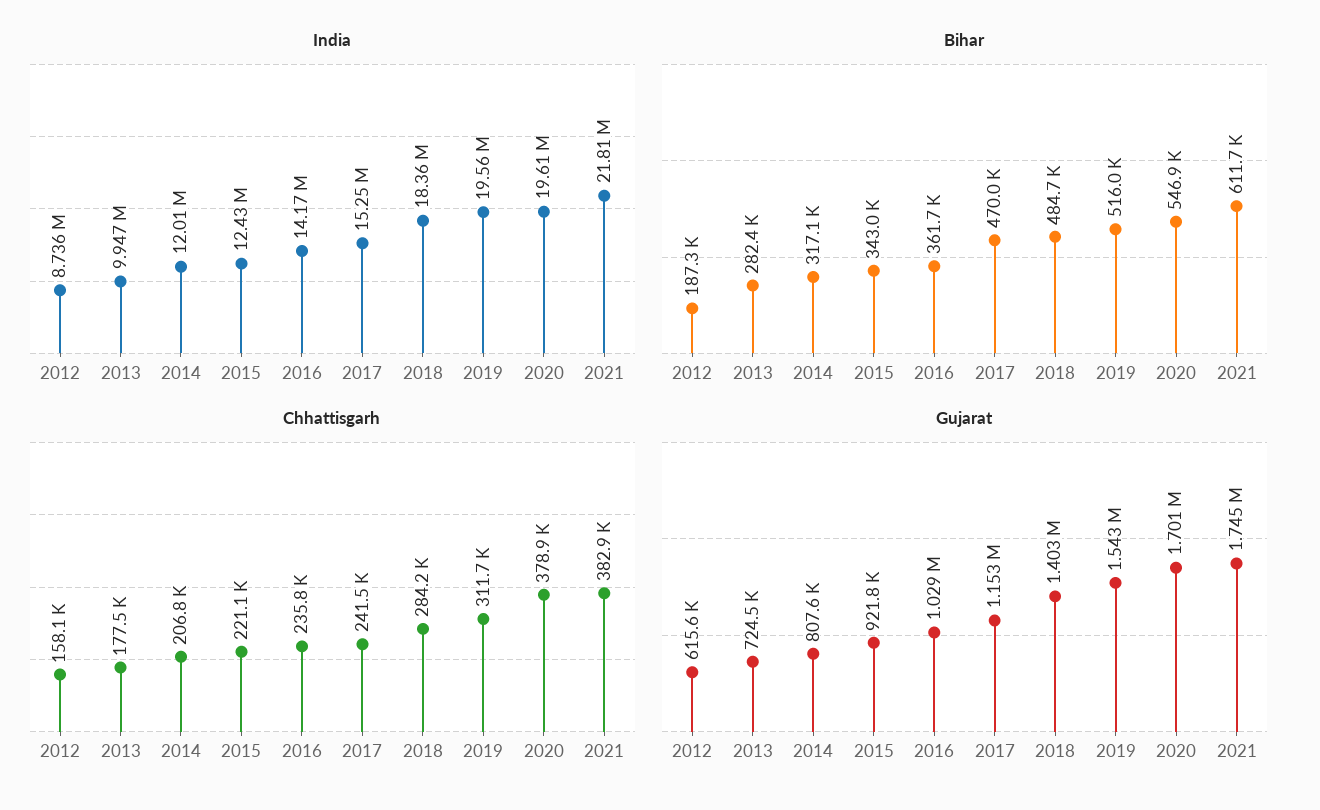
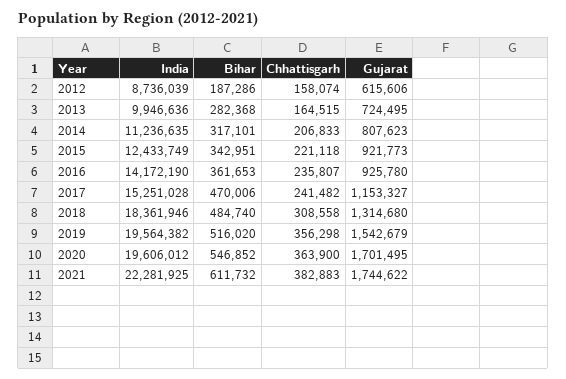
India, 2014: 12010000 -> 11236635
India, 2021: 21810000 -> 22281925
Chhattisgarh, 2013: 177500 -> 164515
Chhattisgarh, 2018: 284200 -> 308558
Chhattisgarh, 2019: 311700 -> 356298
Chhattisgarh, 2020: 378900 -> 363900
Gujarat, 2016: 1029000 -> 925780
Gujarat, 2018: 1403000 -> 1314680

